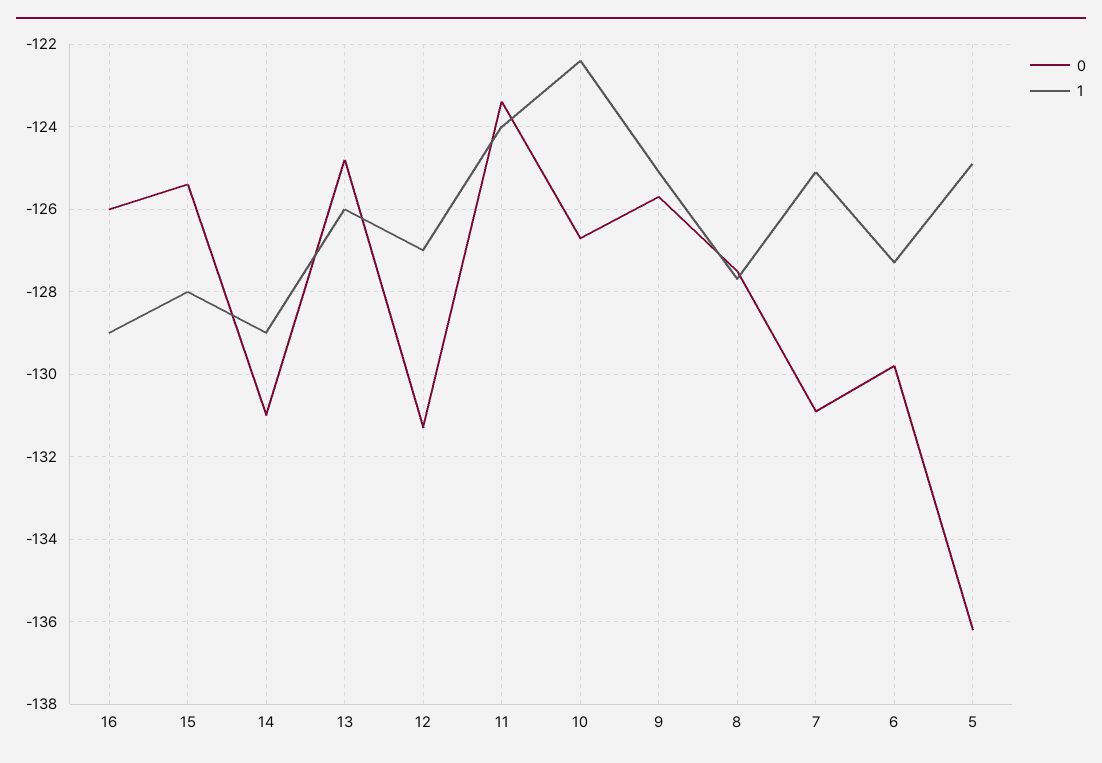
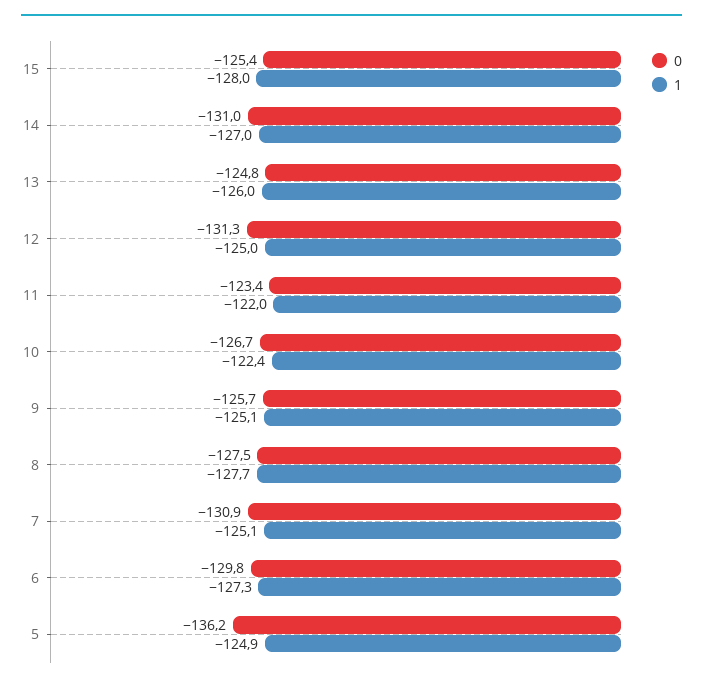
0, 16: -126 -> none
1, 16: -129 -> none
1, 14: -129 -> -127
1, 12: -127 -> -125
1, 11: -124 -> -122

